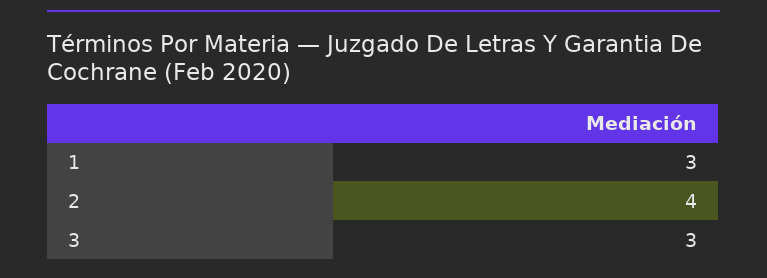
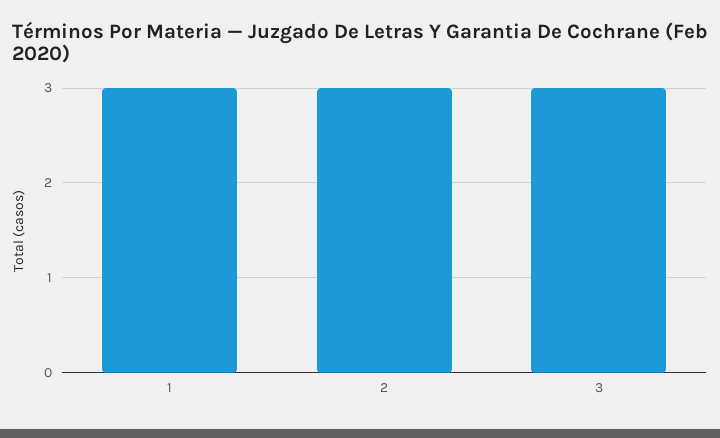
2: 4 -> 3

